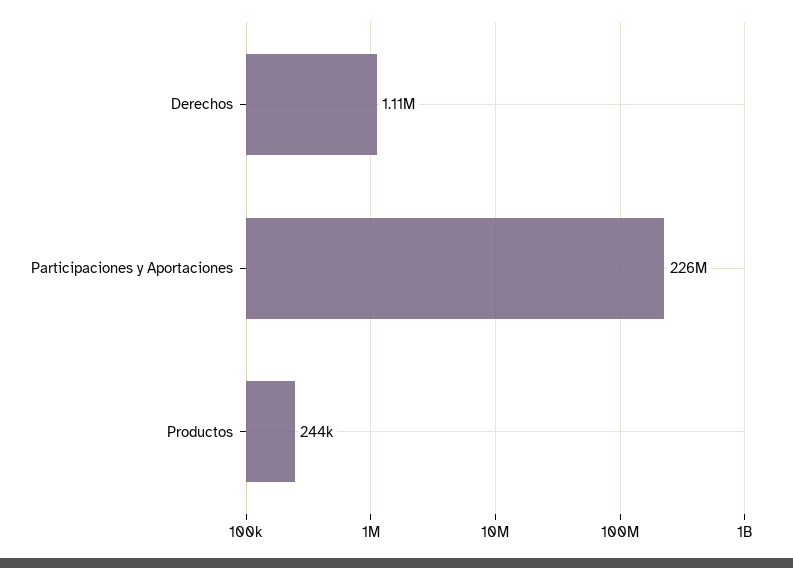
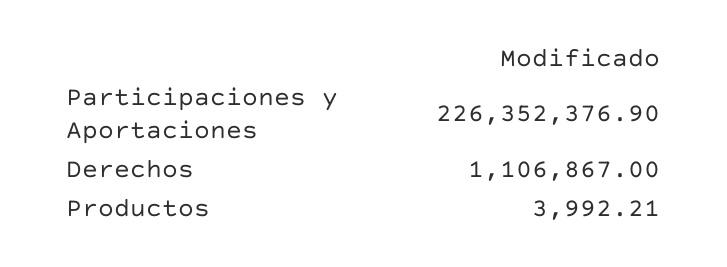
Productos: 244000 -> 3992.21

